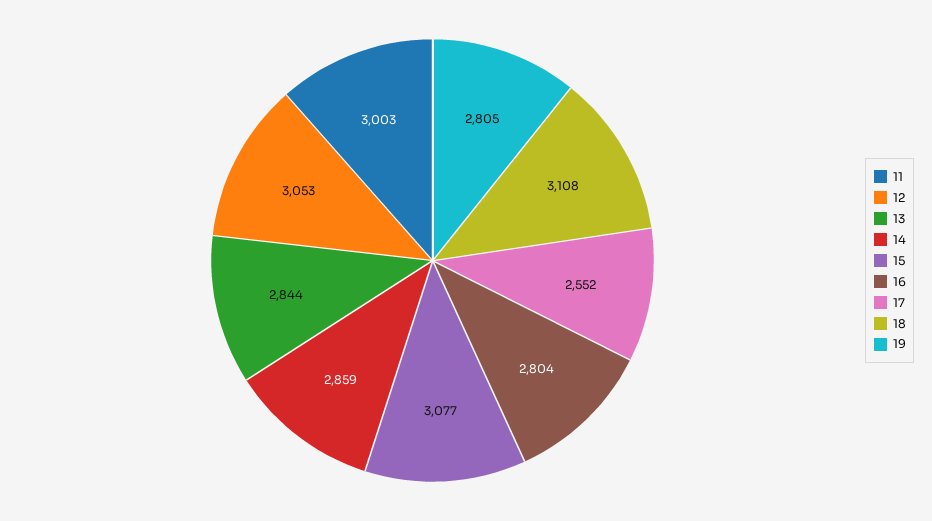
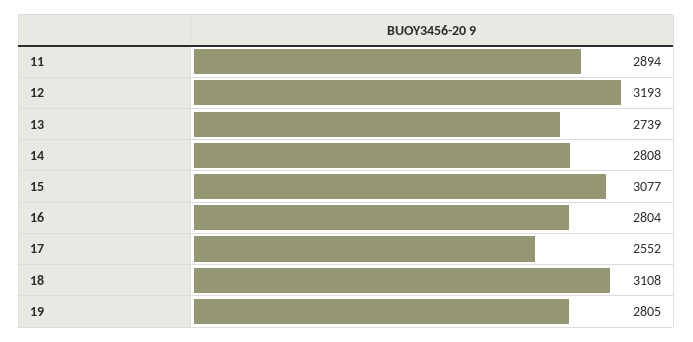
11: 3003 -> 2894
12: 3053 -> 3193
13: 2844 -> 2739
14: 2859 -> 2808

